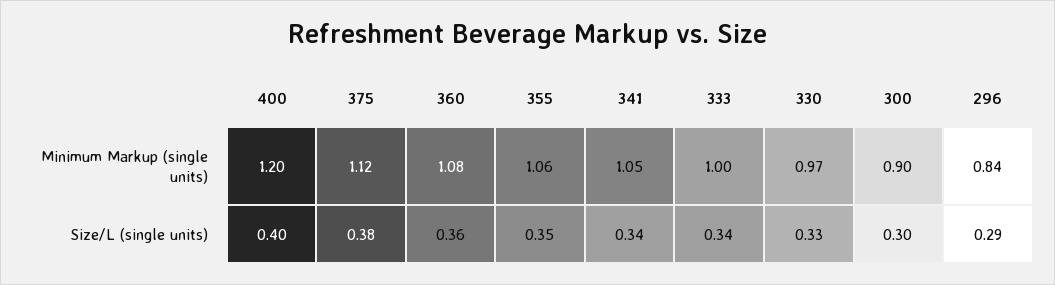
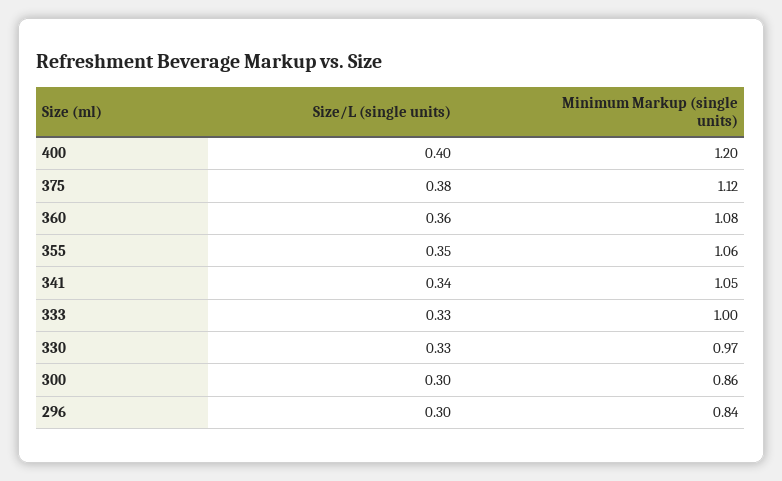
300, Minimum Markup (single units): 0.9 -> 0.86
333, Size/L (single units): 0.34 -> 0.33
296, Size/L (single units): 0.29 -> 0.3

